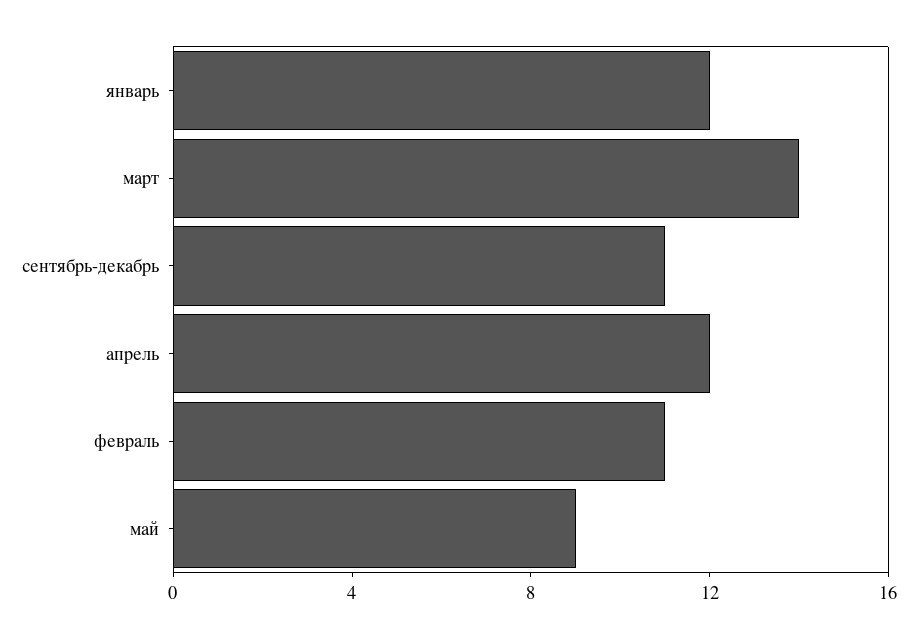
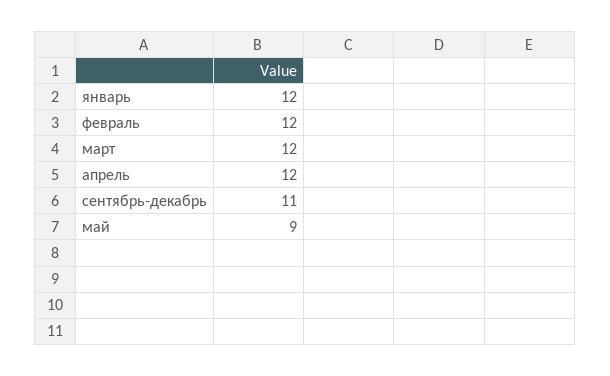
март: 14 -> 12
февраль: 11 -> 12

